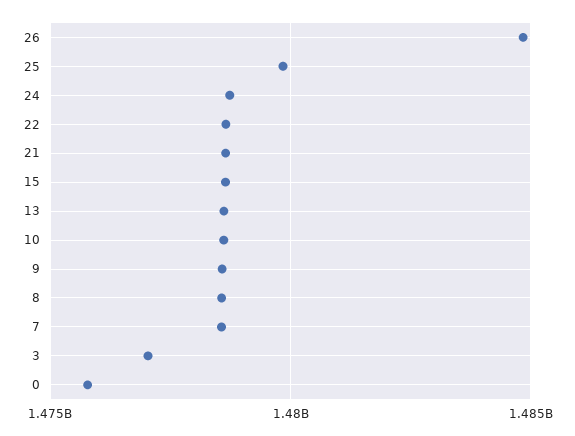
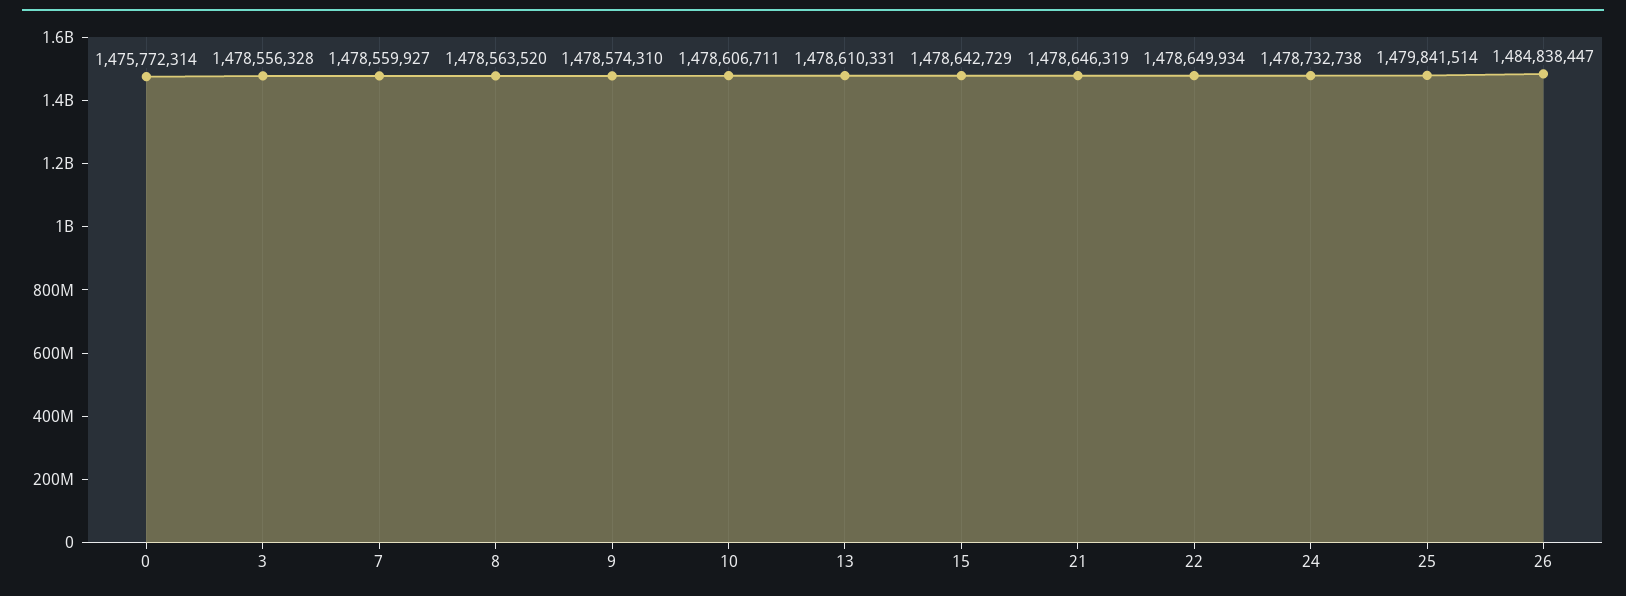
3: 1477000000 -> 1478556328

